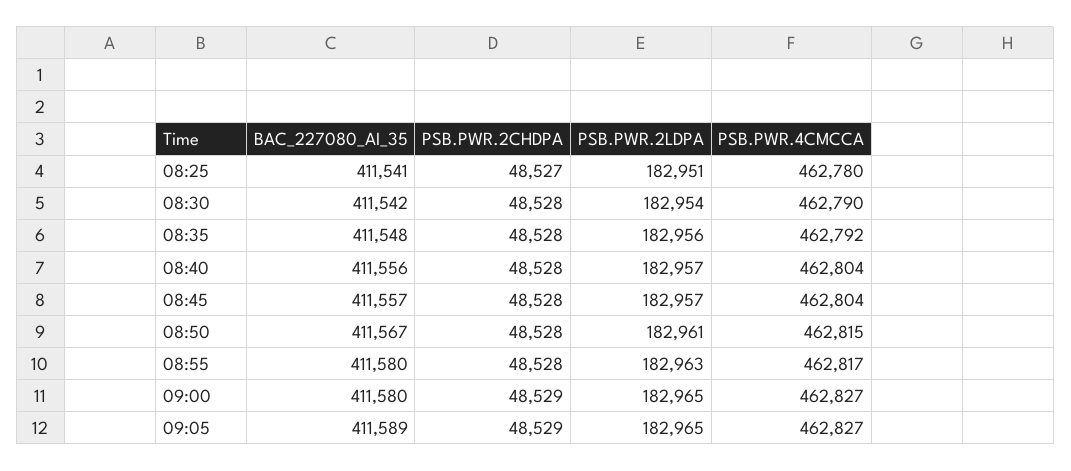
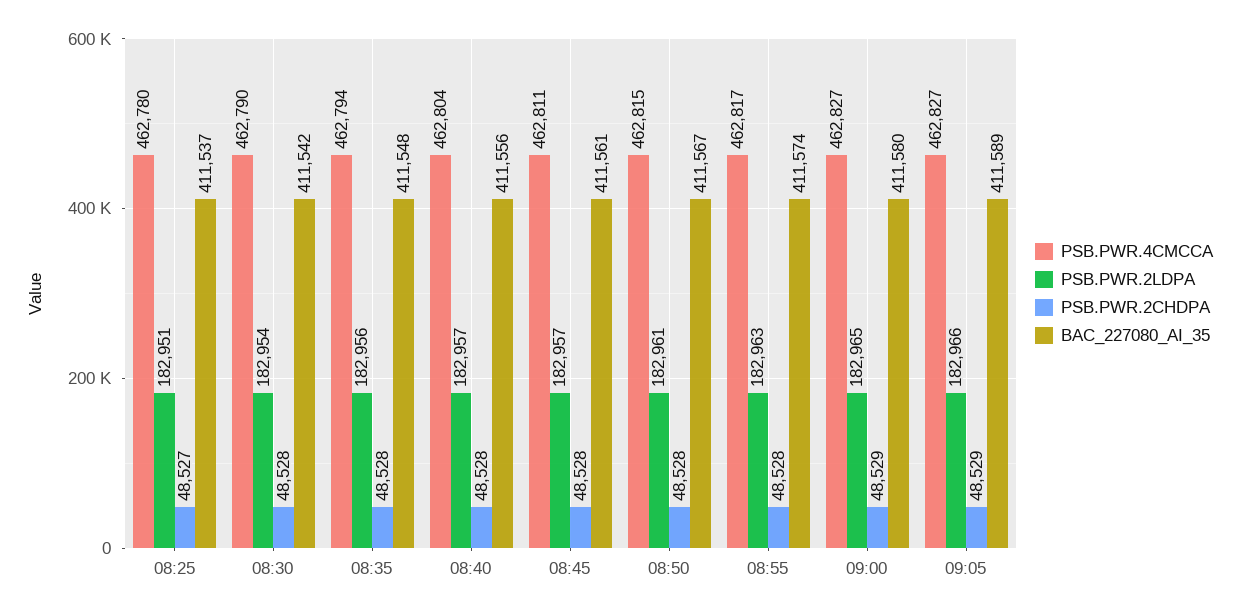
BAC_227080_AI_35, 08:25: 411541 -> 411537
PSB.PWR.4CMCCA, 08:35: 462792 -> 462794
BAC_227080_AI_35, 08:45: 411557 -> 411561
PSB.PWR.4CMCCA, 08:45: 462804 -> 462811
BAC_227080_AI_35, 08:55: 411580 -> 411574
PSB.PWR.2LDPA, 09:05: 182965 -> 182966

